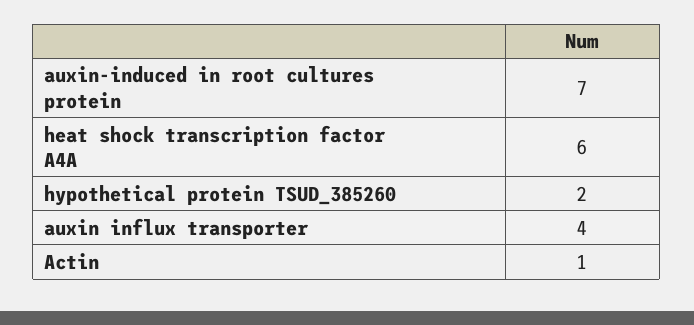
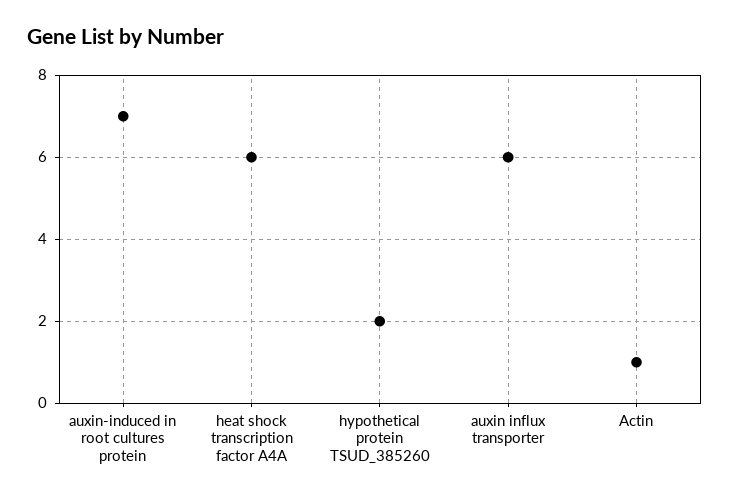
auxin influx transporter: 4 -> 6

